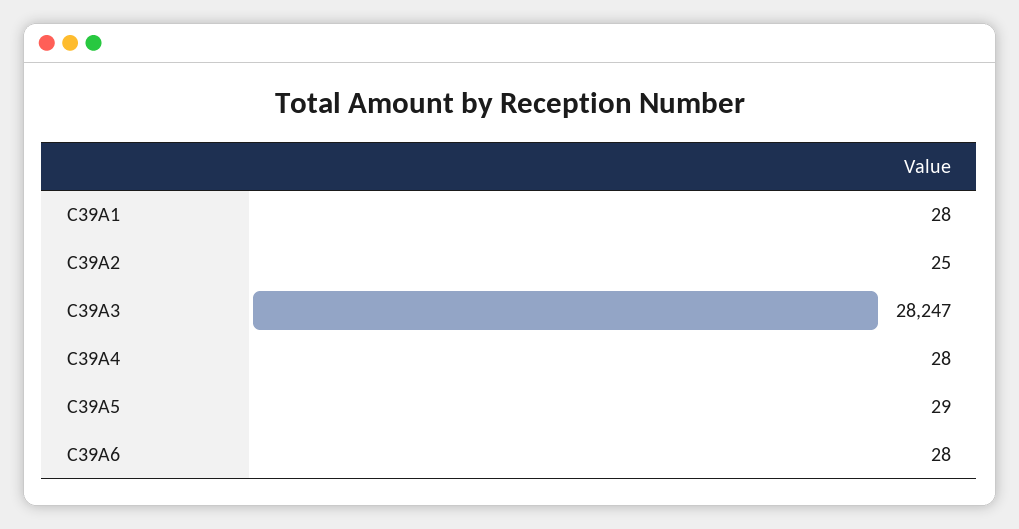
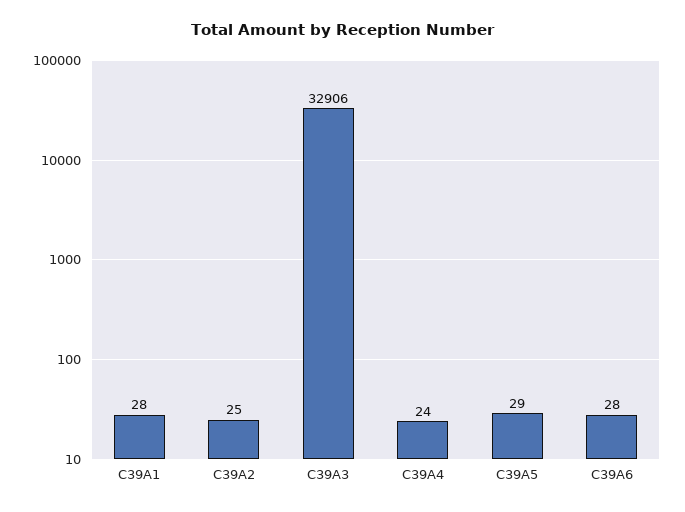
C39A3: 28247 -> 32906
C39A4: 28 -> 24

